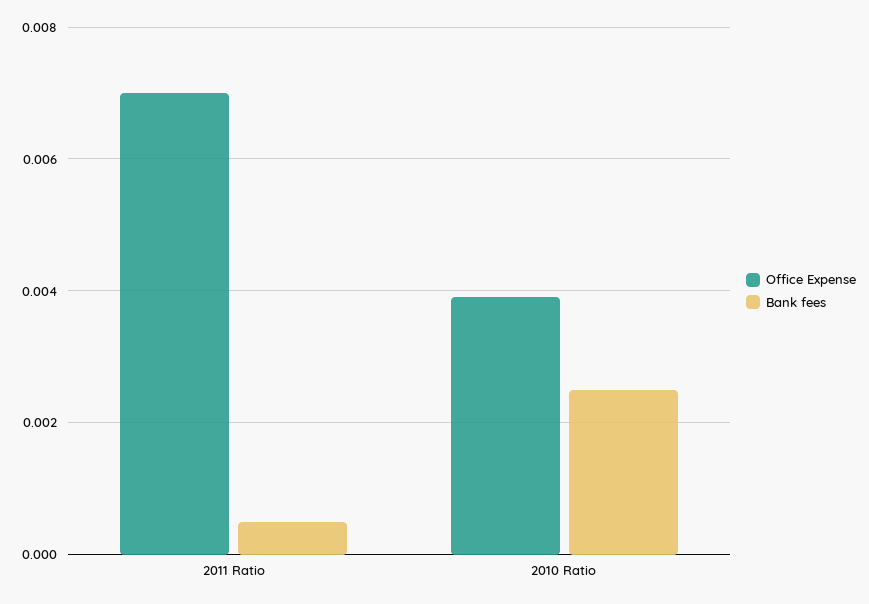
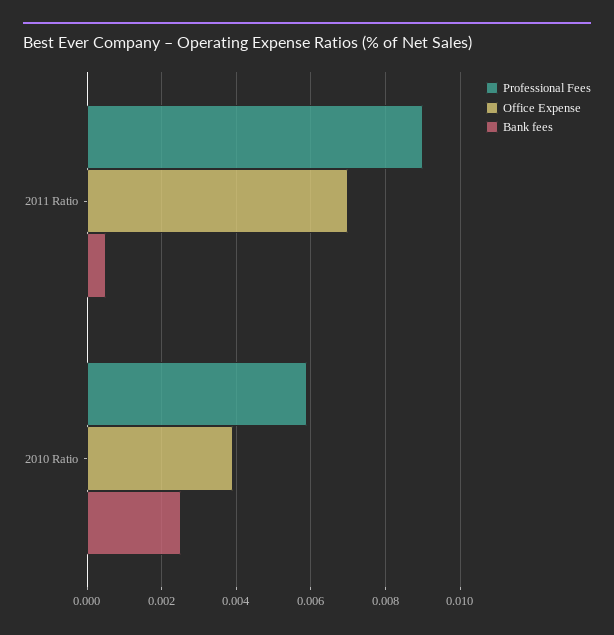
Professional Fees, 2011 Ratio: none -> 0.009
Professional Fees, 2010 Ratio: none -> 0.006

